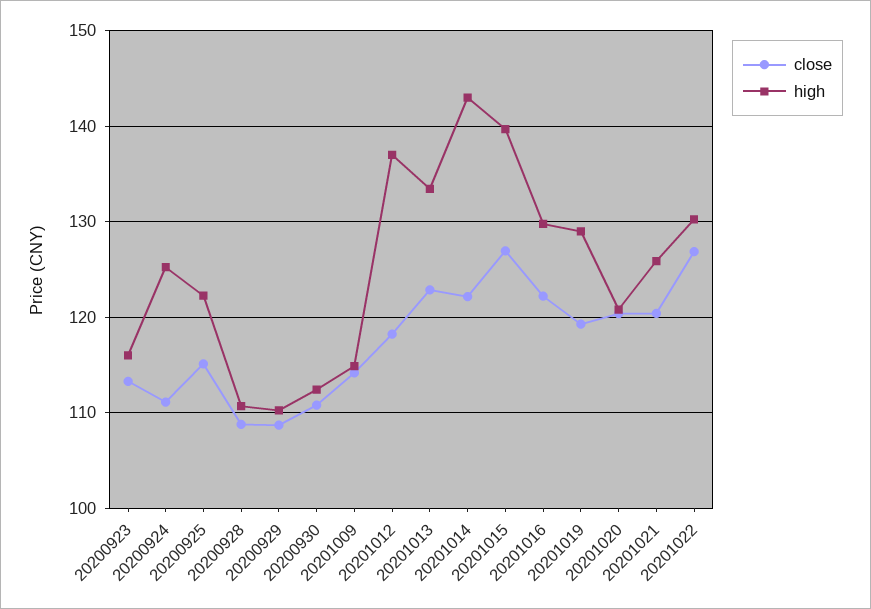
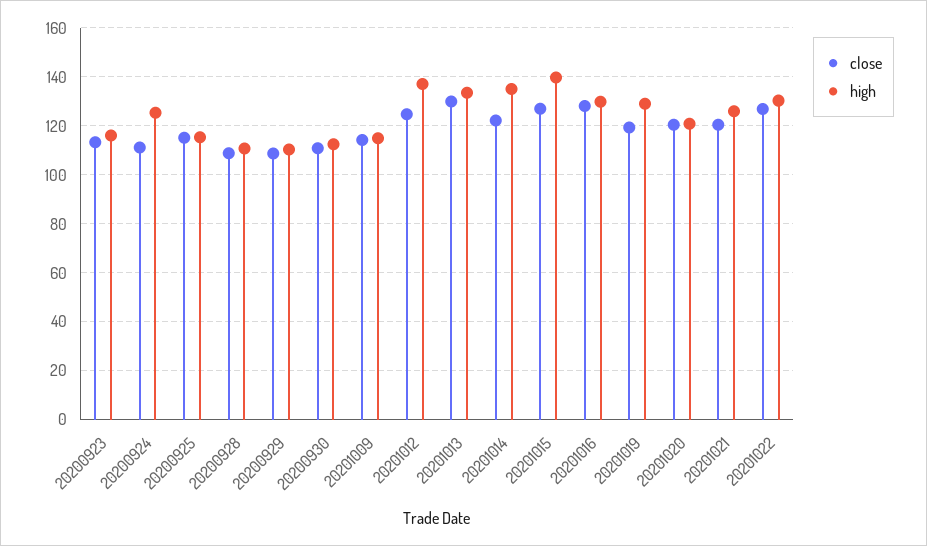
high, 20200925: 122 -> 115
close, 20201012: 118 -> 125
close, 20201013: 123 -> 130
high, 20201014: 143 -> 135
close, 20201016: 122 -> 127.5

